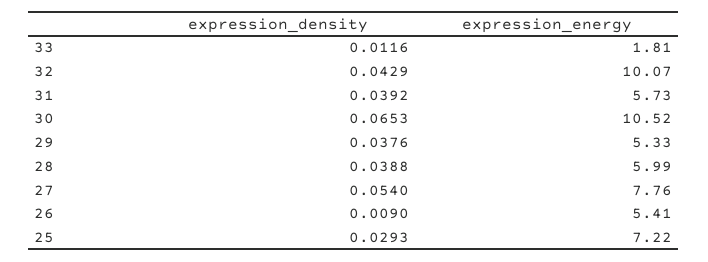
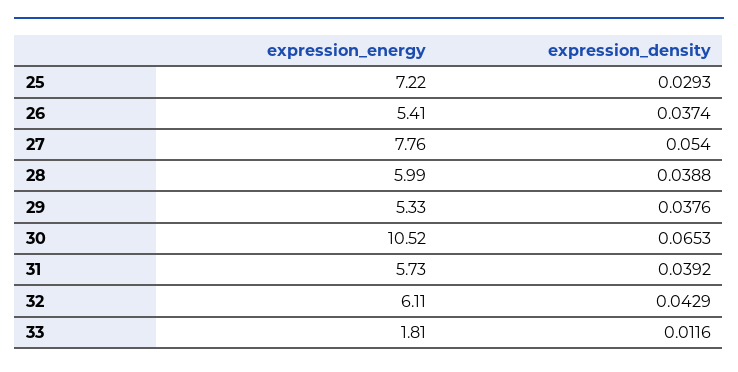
expression_energy, 32: 10.07 -> 6.11
expression_density, 26: 0.009 -> 0.0374

